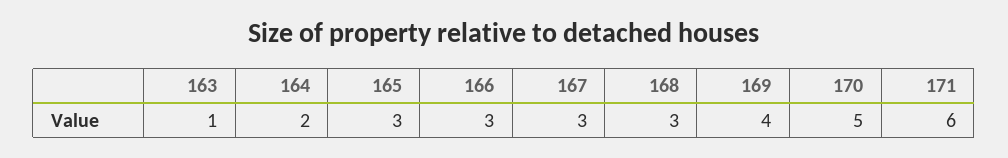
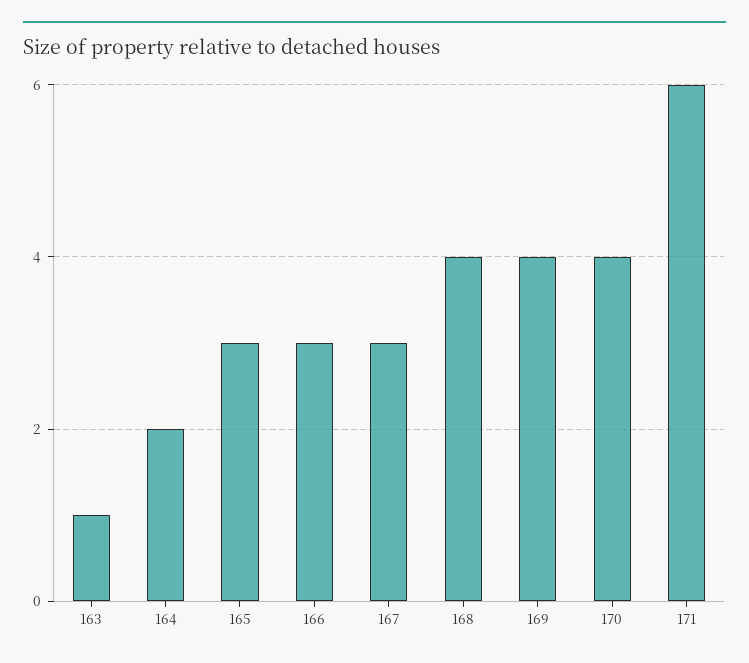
168: 3 -> 4
170: 5 -> 4

